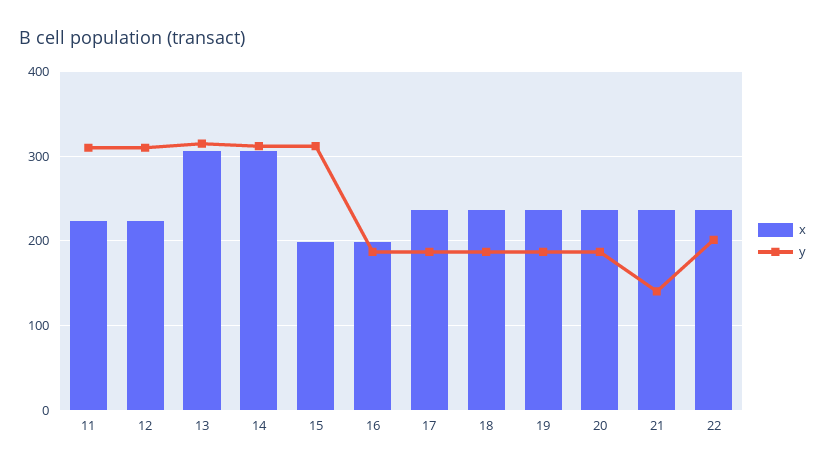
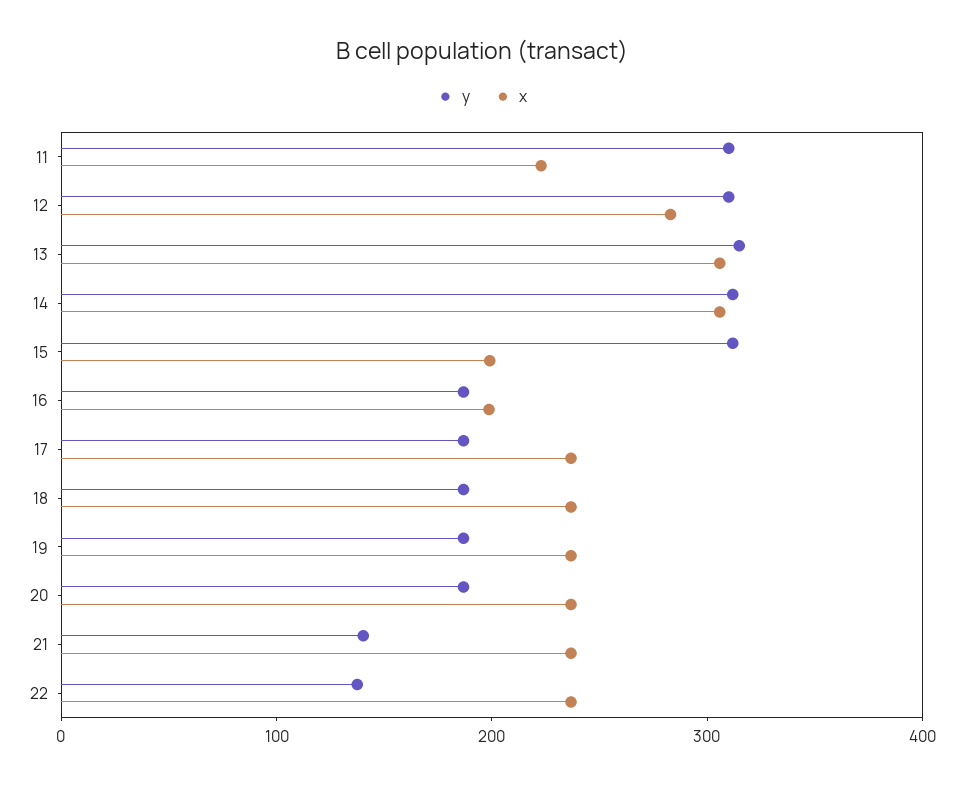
x, 12: 220 -> 280
y, 22: 200 -> 140

